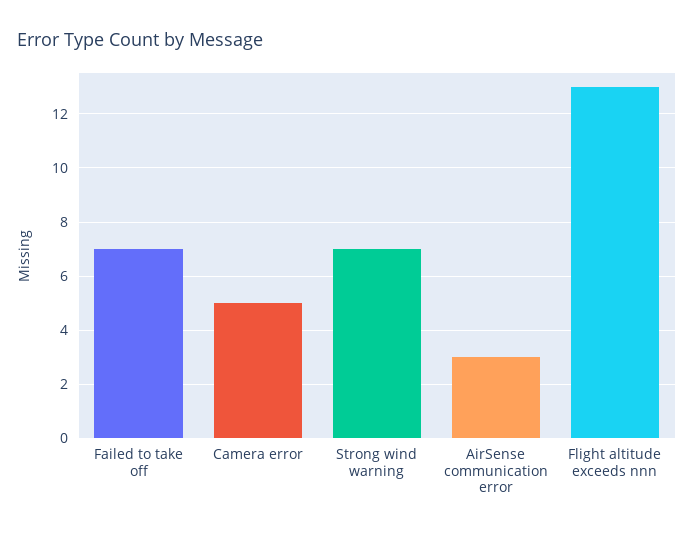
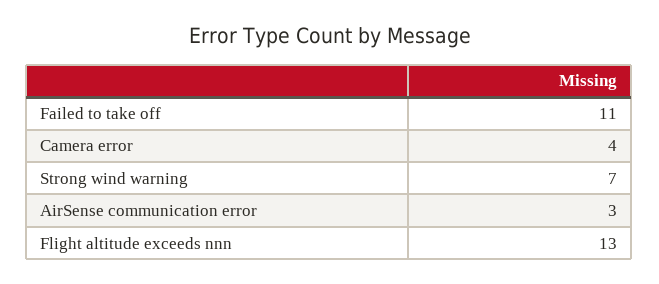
Failed to take off: 7 -> 11
Camera error: 5 -> 4

